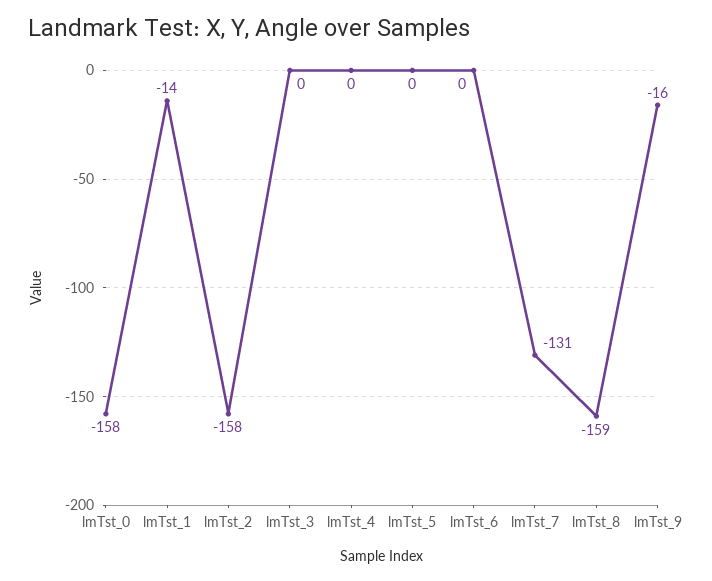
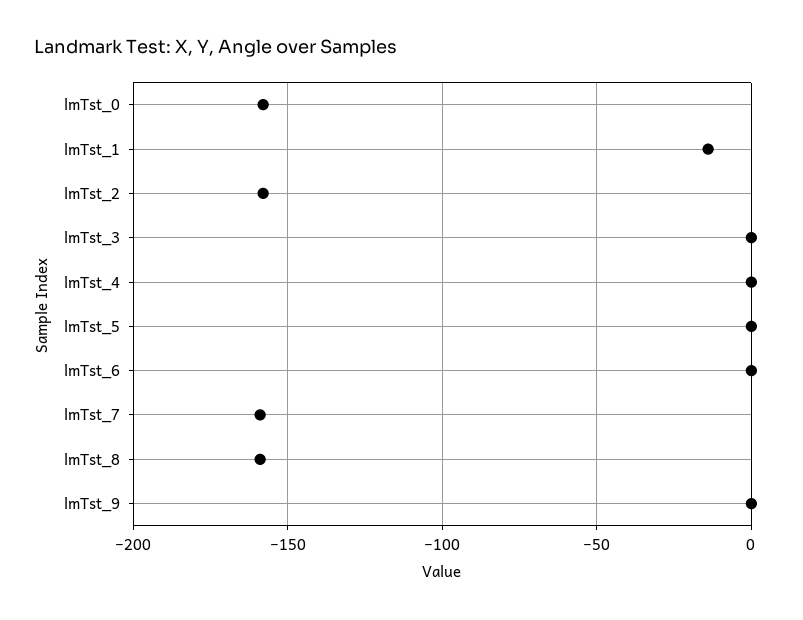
lmTst_7: -131 -> -160
lmTst_9: -16 -> 0

